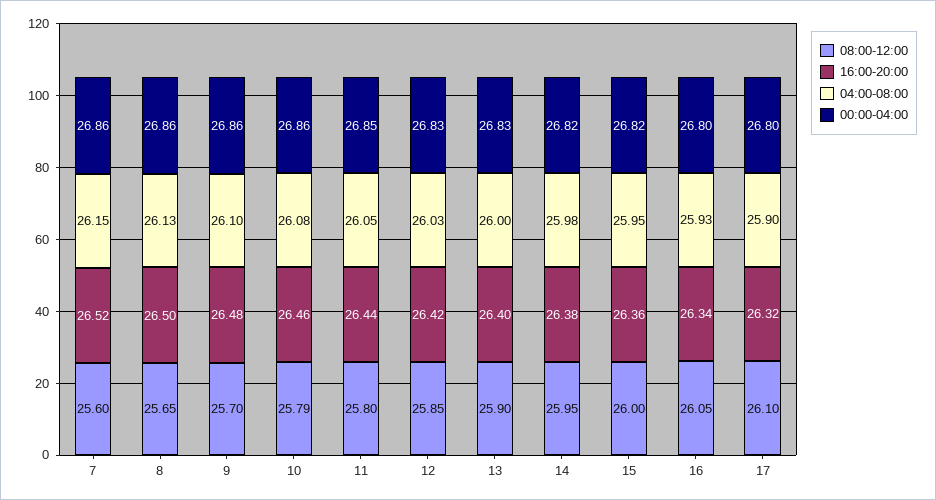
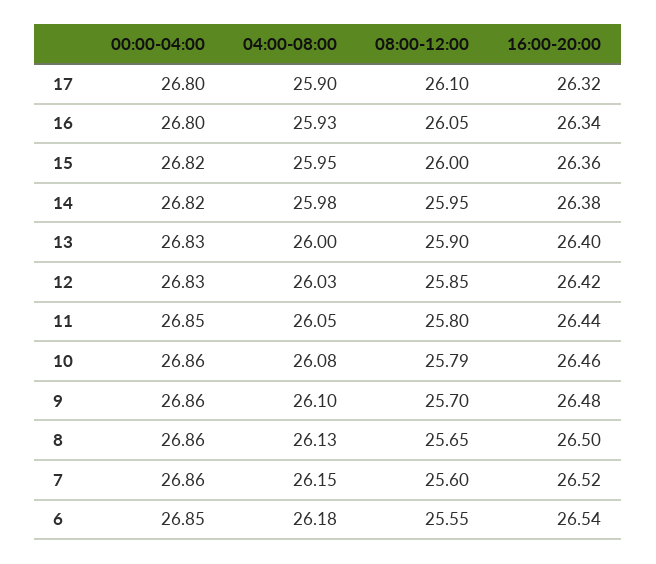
00:00-04:00, 6: none -> 26.85
04:00-08:00, 6: none -> 26.18
08:00-12:00, 6: none -> 25.55
16:00-20:00, 6: none -> 26.54

